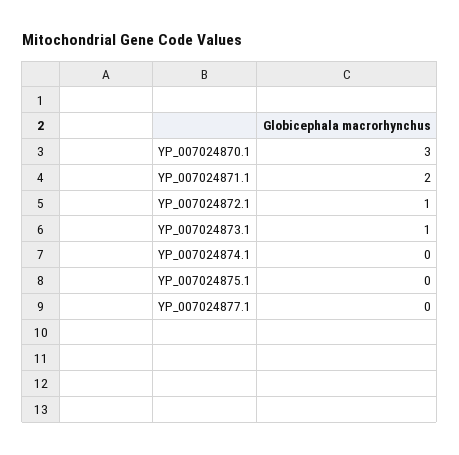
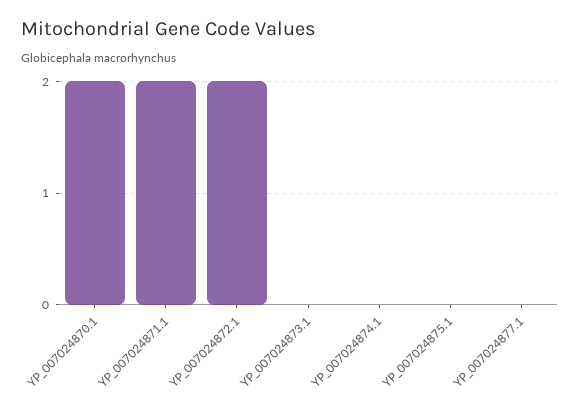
YP_007024870.1: 3 -> 2
YP_007024872.1: 1 -> 2
YP_007024873.1: 1 -> 0

